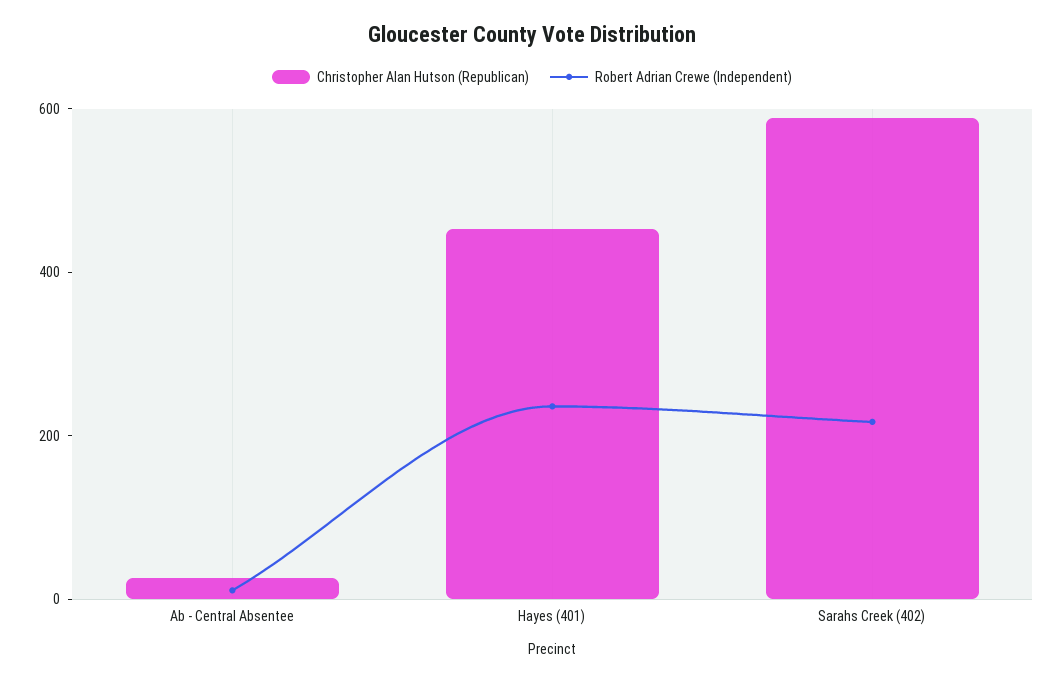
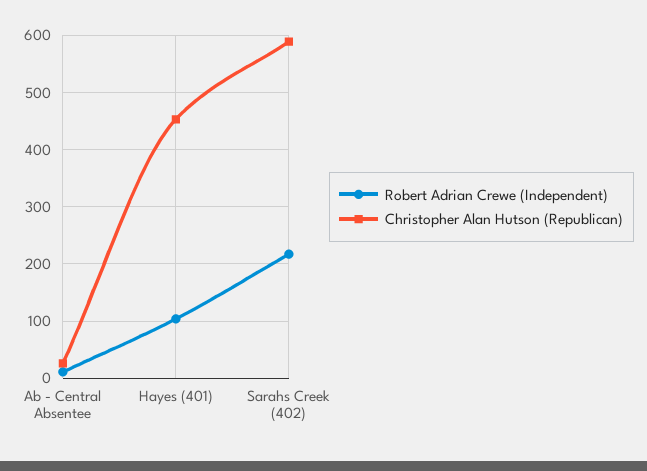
Robert Adrian Crewe (Independent), Hayes (401): 250 -> 100

